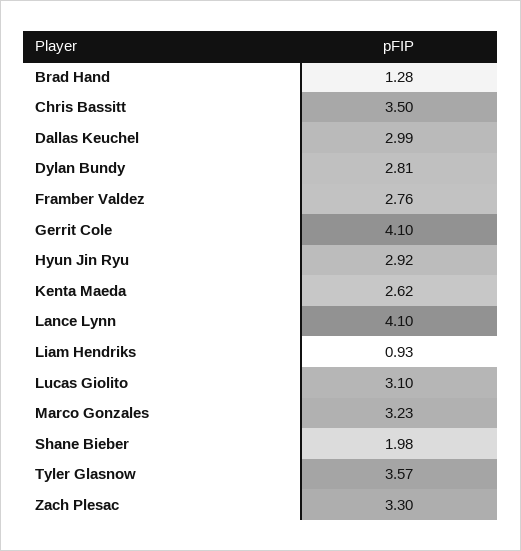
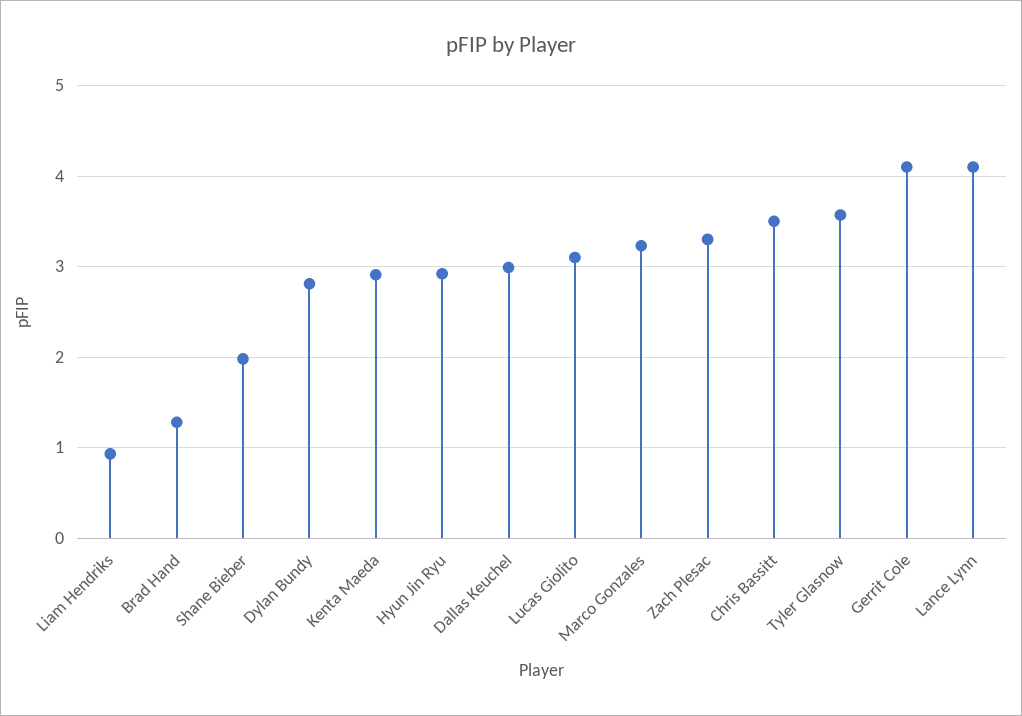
Framber Valdez: 2.76 -> none
Kenta Maeda: 2.62 -> 2.9

